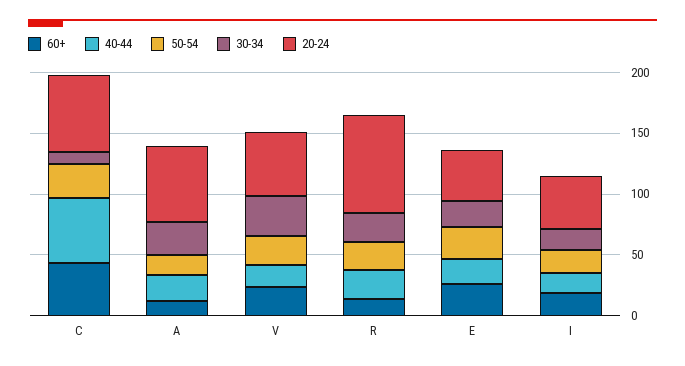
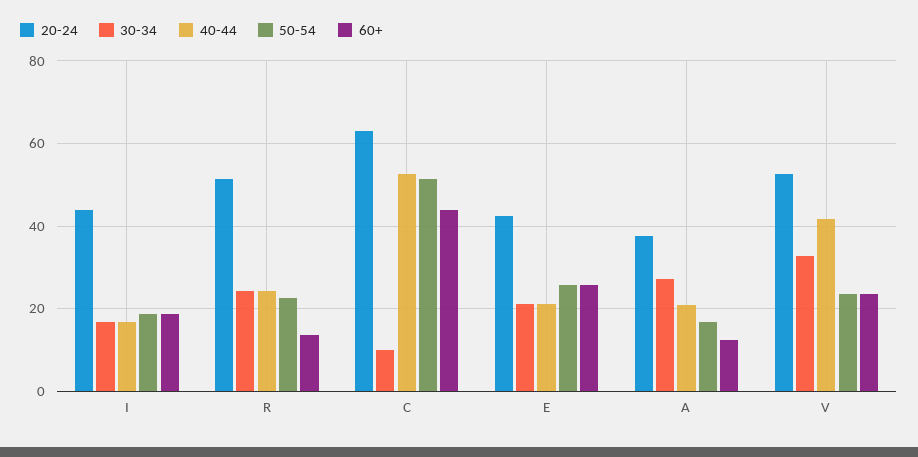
50-54, C: 30 -> 52
20-24, A: 60 -> 38
40-44, V: 20 -> 42
20-24, R: 80 -> 52

